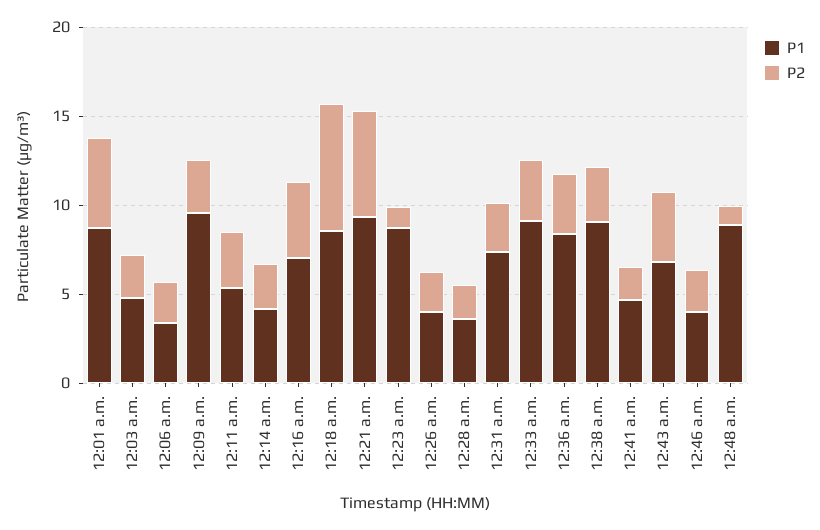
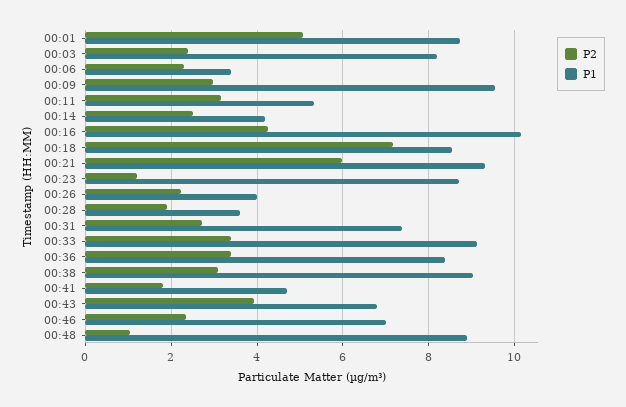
P1, 12:03 a.m.: 5 -> 8.2
P1, 12:16 a.m.: 7 -> 10.2
P1, 12:46 a.m.: 4 -> 7

